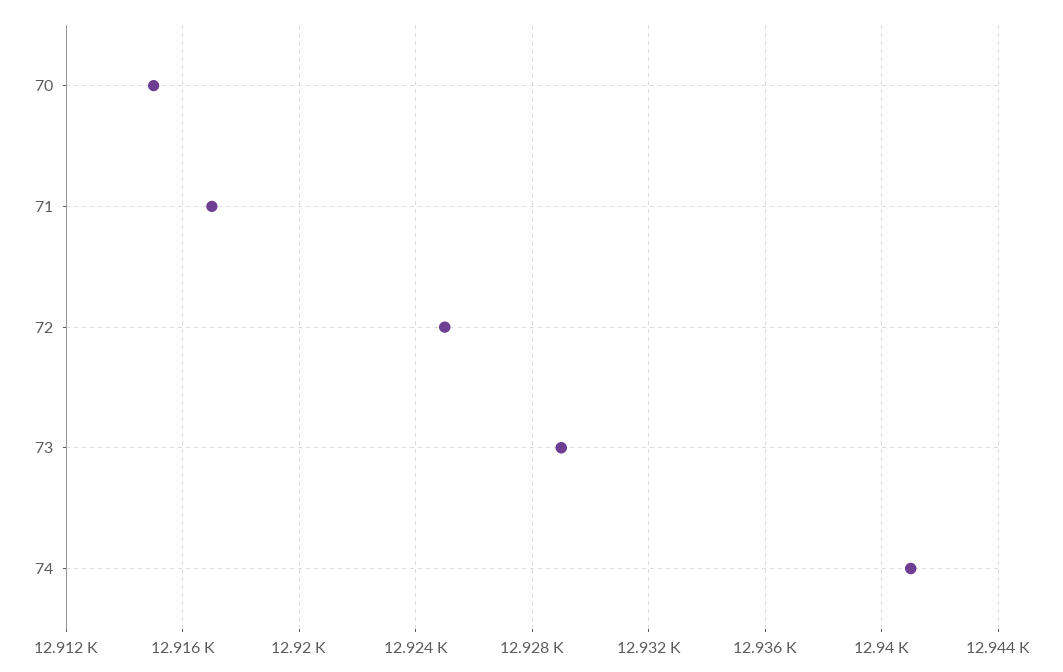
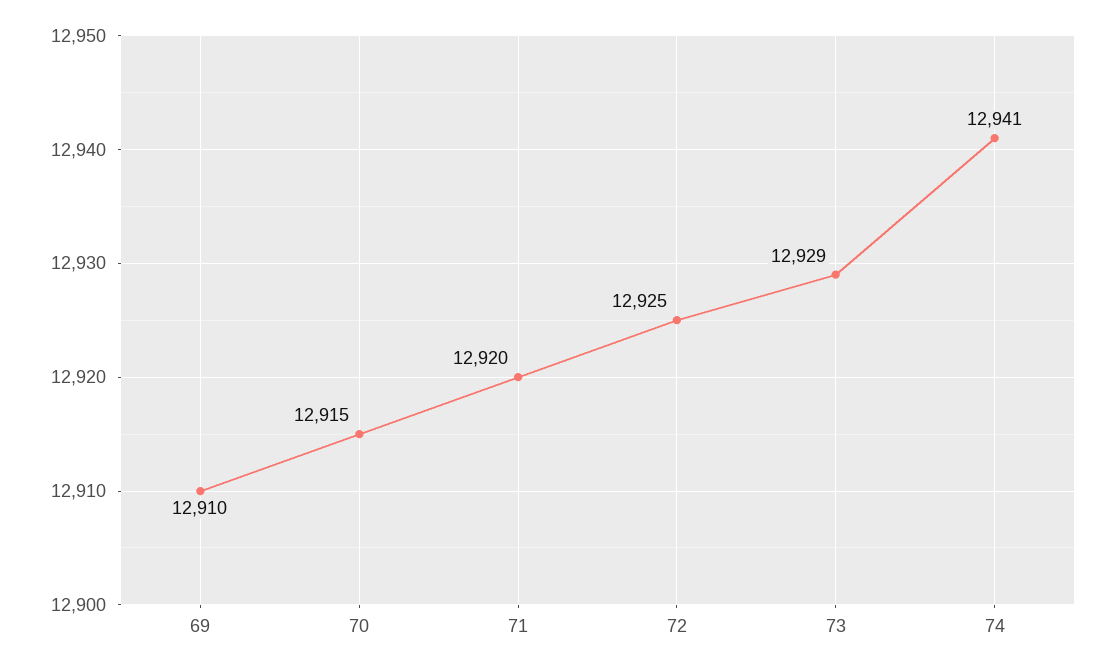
71: 12917 -> 12920
69: none -> 12910

